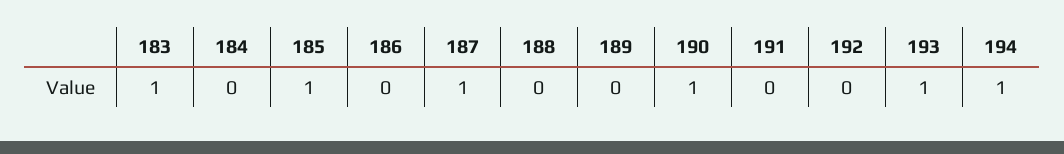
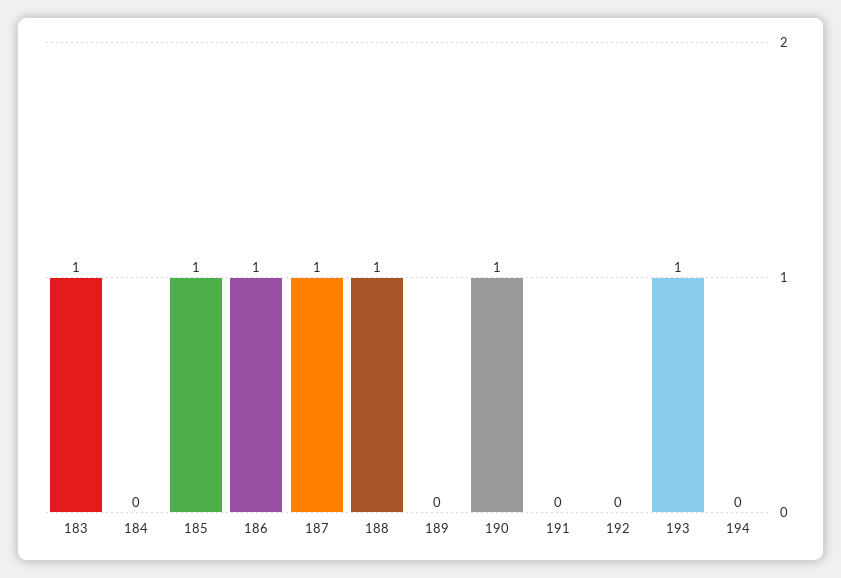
186: 0 -> 1
188: 0 -> 1
194: 1 -> 0

